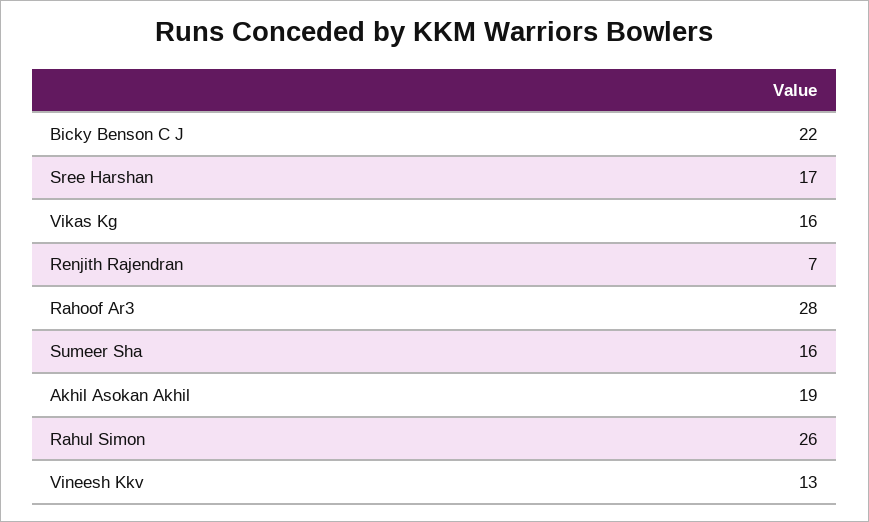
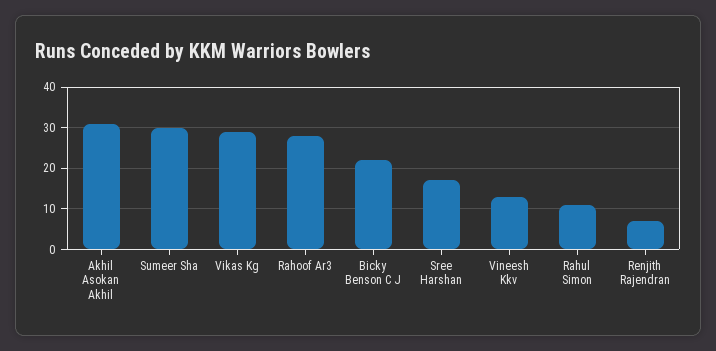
Vikas Kg: 16 -> 30
Sumeer Sha: 16 -> 30
Akhil Asokan Akhil: 19 -> 30
Rahul Simon: 26 -> 10

